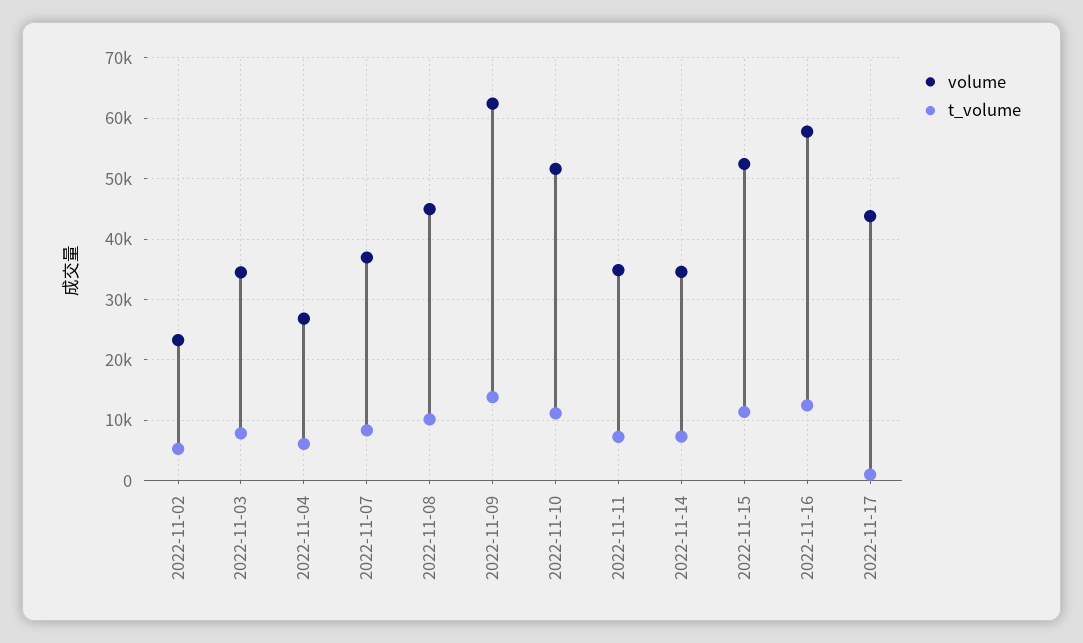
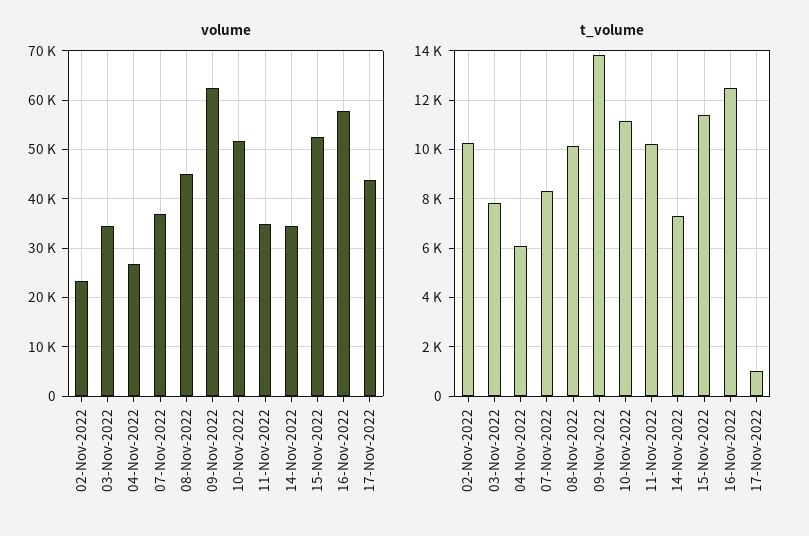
t_volume, 2022-11-02: 5000 -> 10250
t_volume, 2022-11-11: 7000 -> 10250

